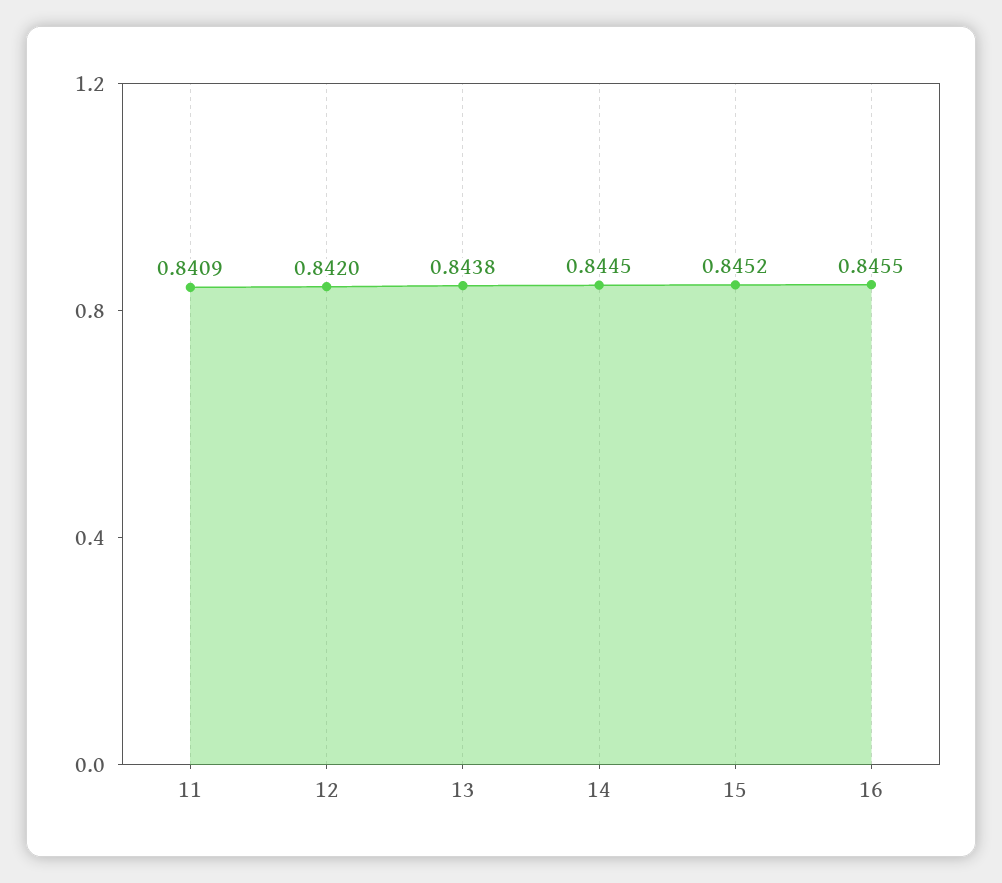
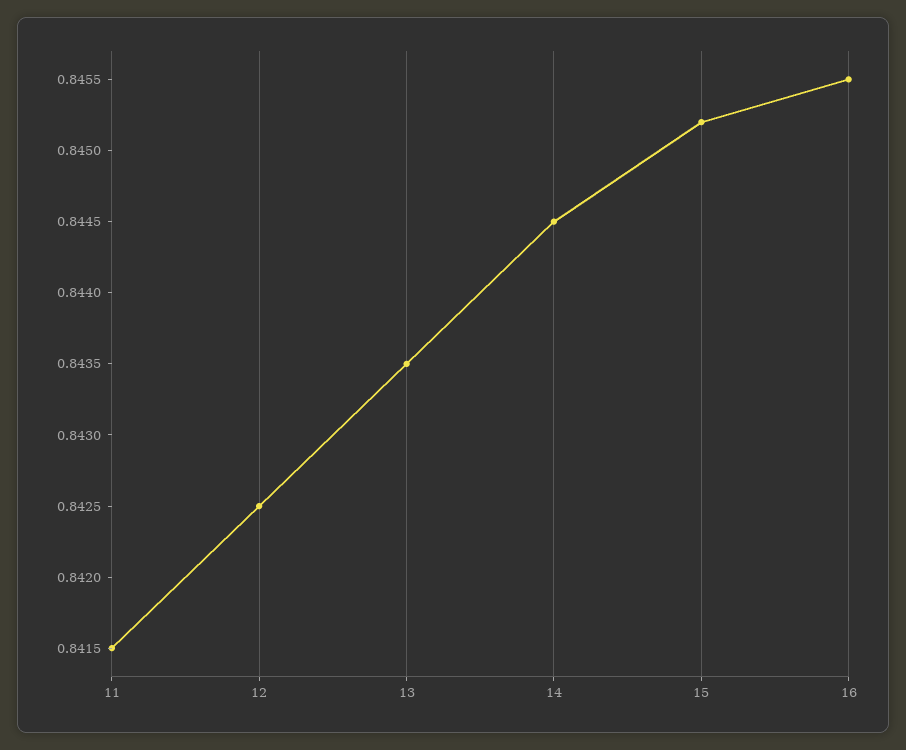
11: 0.8409 -> 0.8415
12: 0.842 -> 0.8425
13: 0.8438 -> 0.8435

